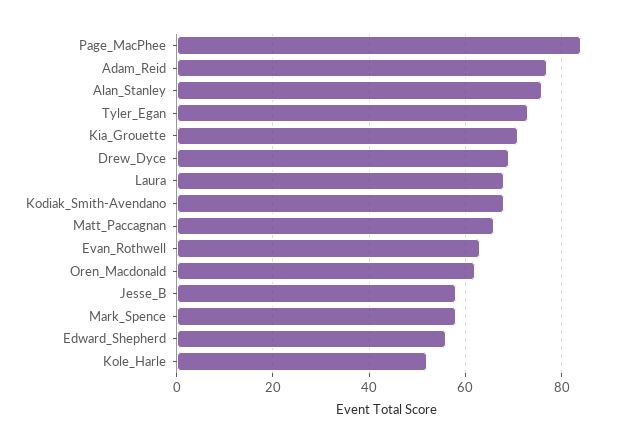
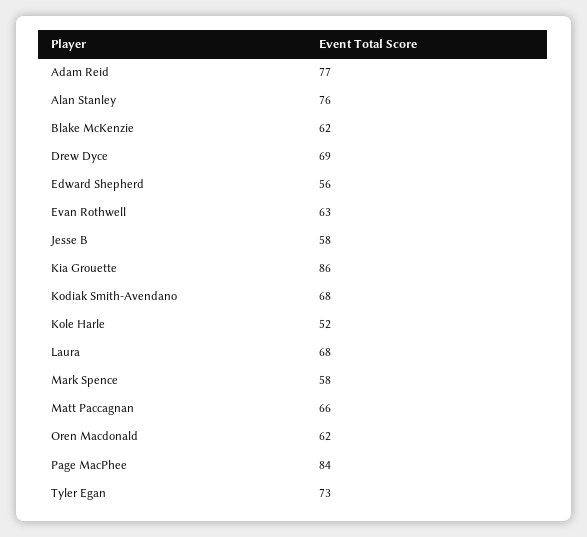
Kia_Grouette: 70 -> 86
Blake McKenzie: none -> 62

